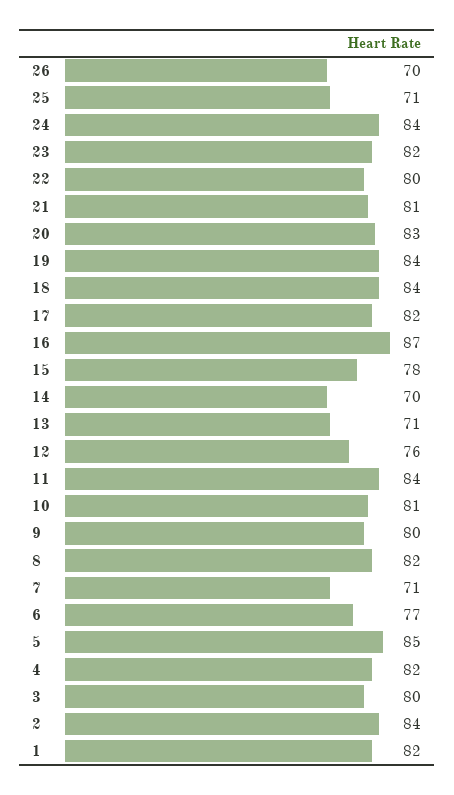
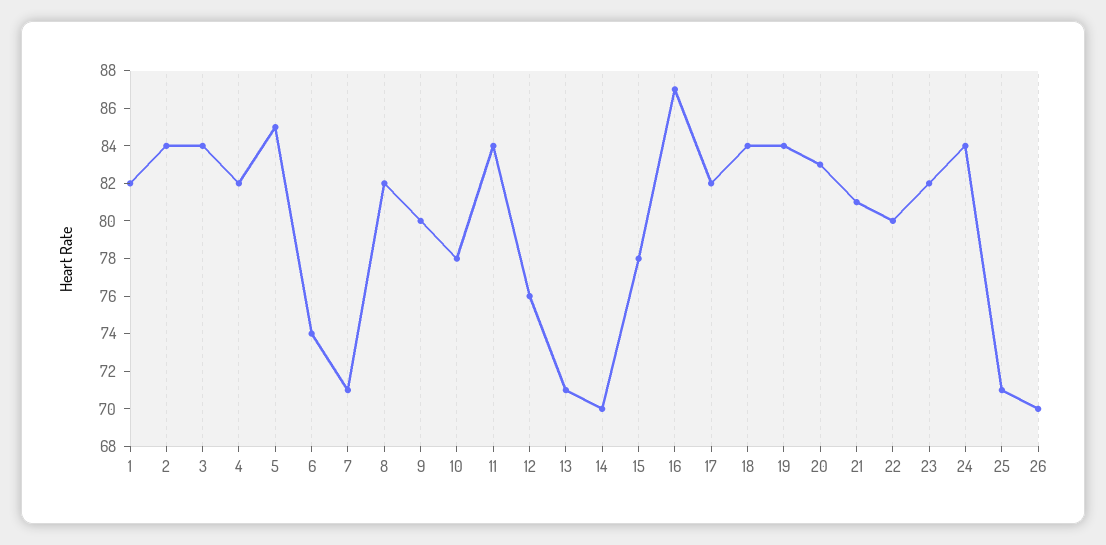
10: 81 -> 78
6: 77 -> 74
3: 80 -> 84

